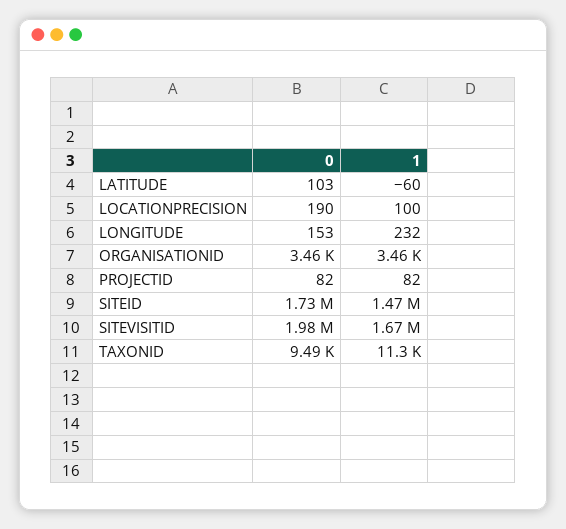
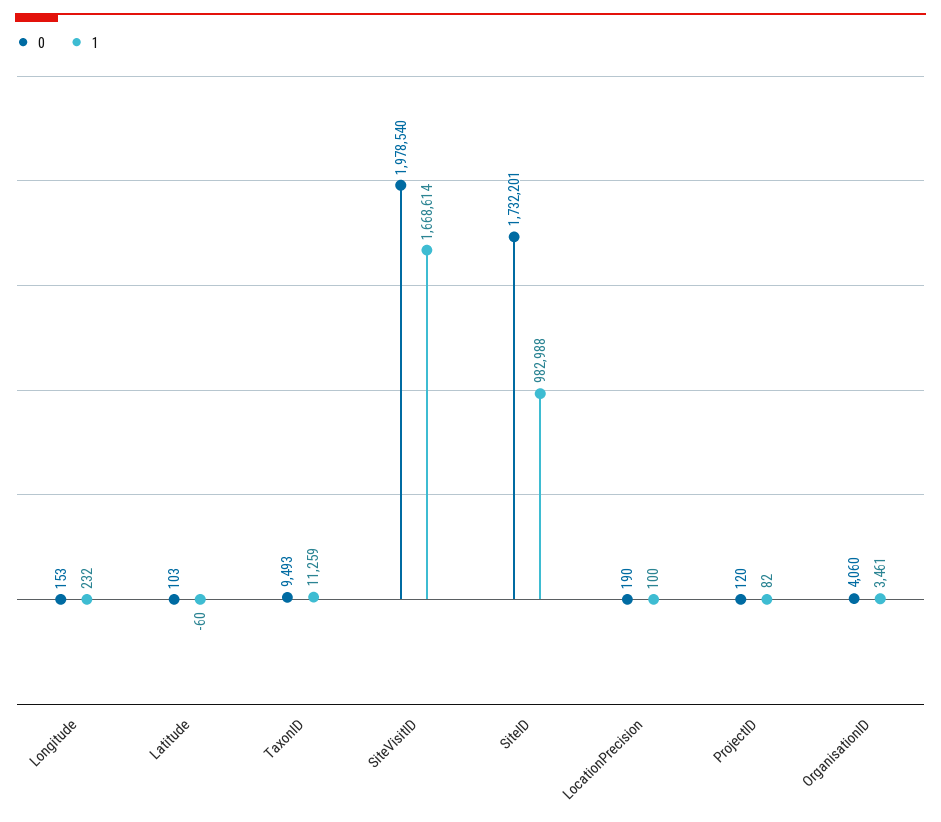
0, ORGANISATIONID: 3460 -> 4060
0, PROJECTID: 82 -> 120
1, SITEID: 1470000 -> 982988

